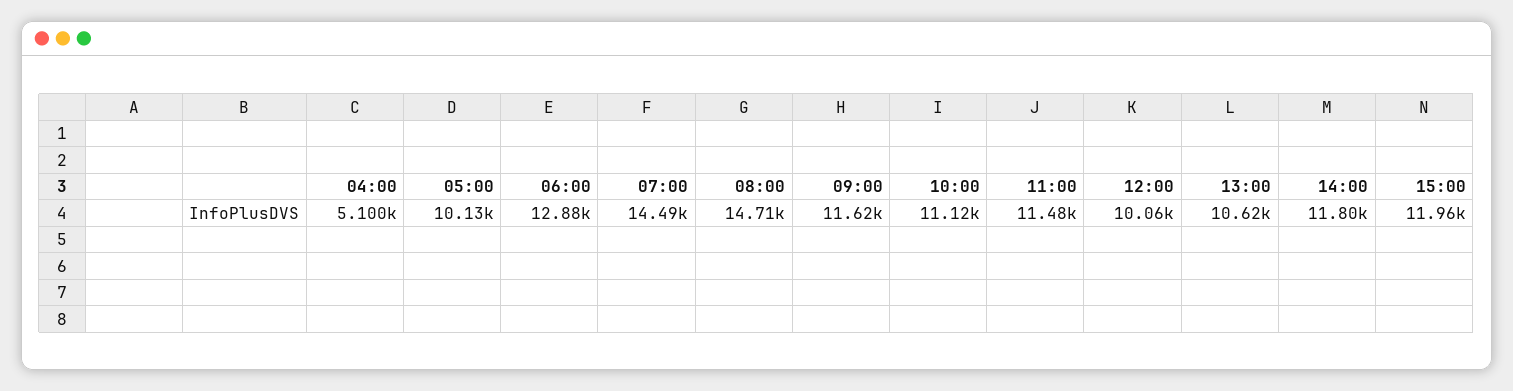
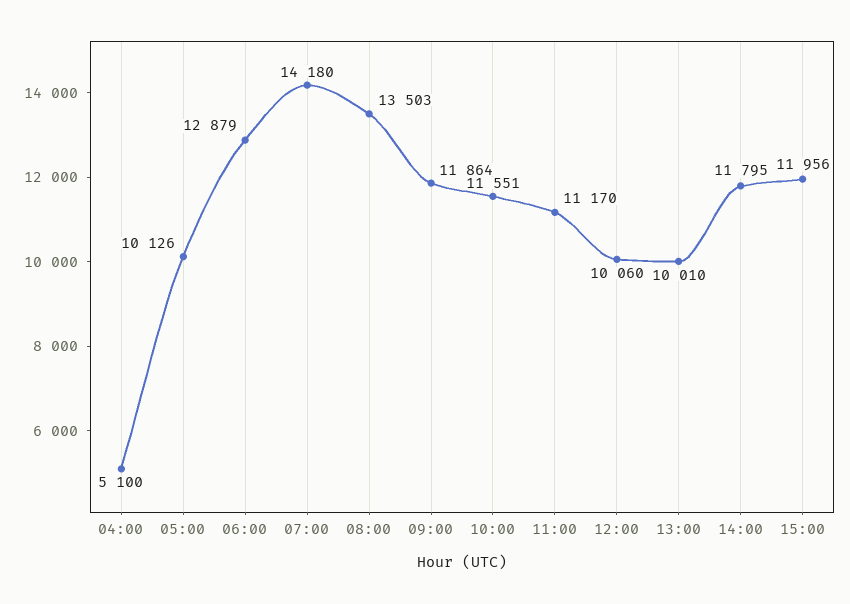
07:00: 14490 -> 14180
08:00: 14710 -> 13503
09:00: 11620 -> 11864
10:00: 11120 -> 11551
11:00: 11480 -> 11170
13:00: 10620 -> 10010

